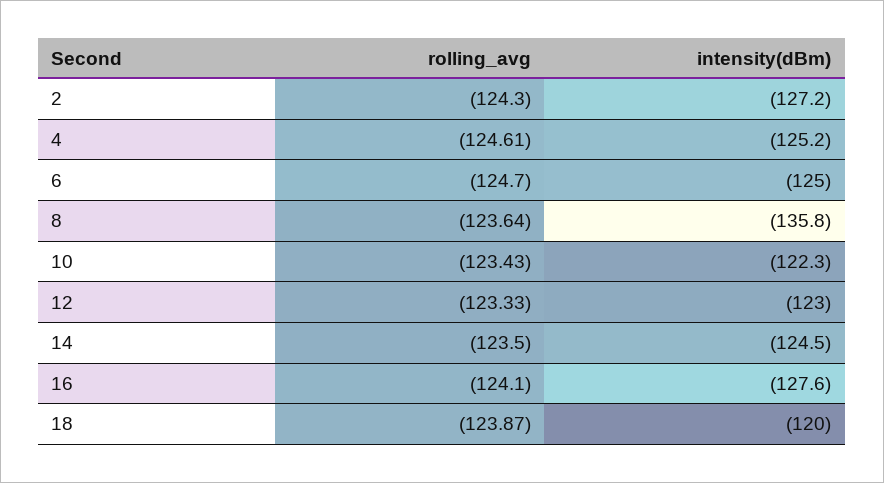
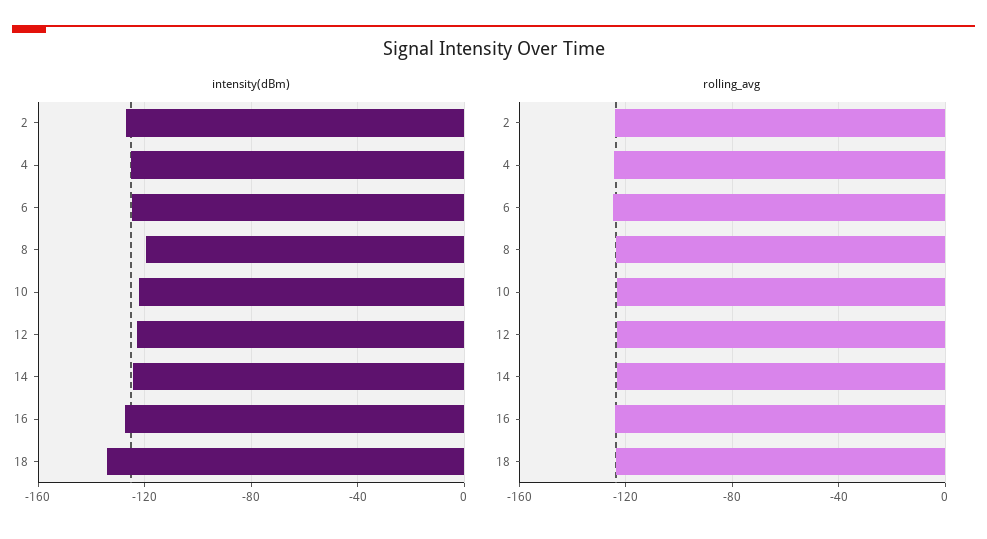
intensity(dBm), 8: -135.8 -> -120
intensity(dBm), 18: -120 -> -135

